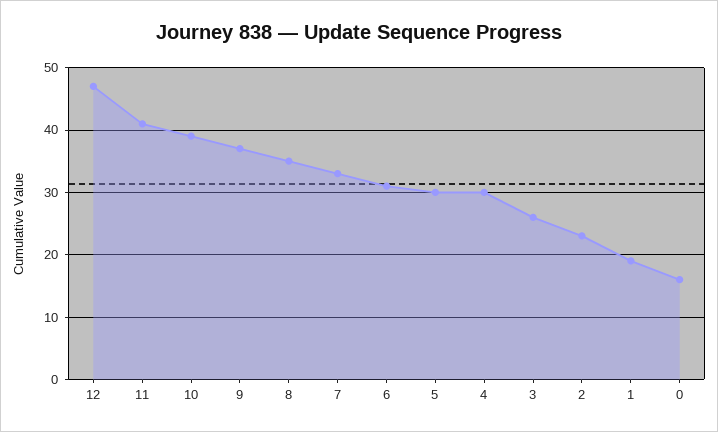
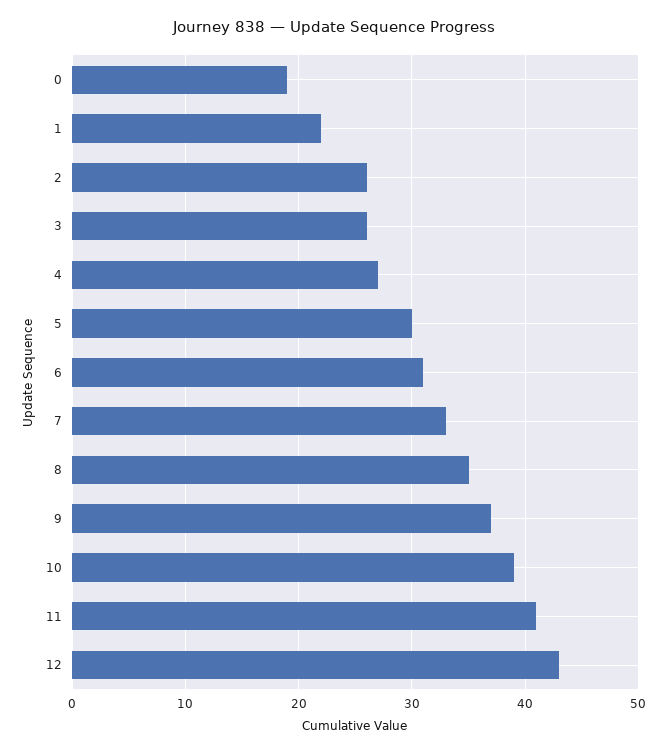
12: 47 -> 43
4: 30 -> 27
2: 23 -> 26
1: 19 -> 22
0: 16 -> 19

